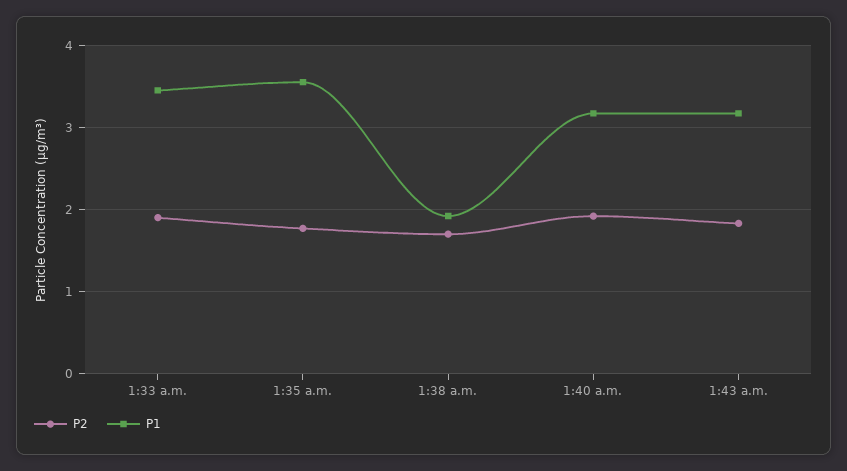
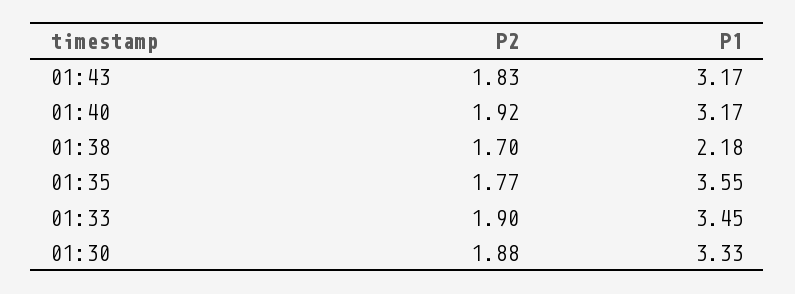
P1, 1:38 a.m.: 1.9 -> 2.18
P2, 01:30: none -> 1.88
P1, 01:30: none -> 3.33

